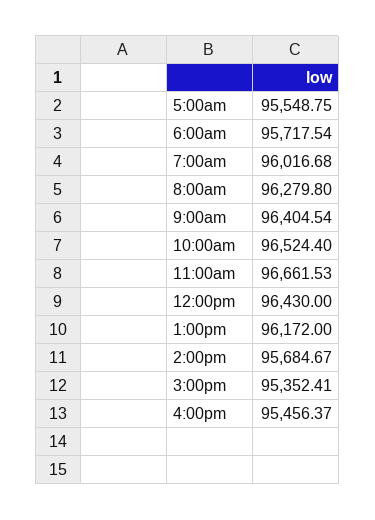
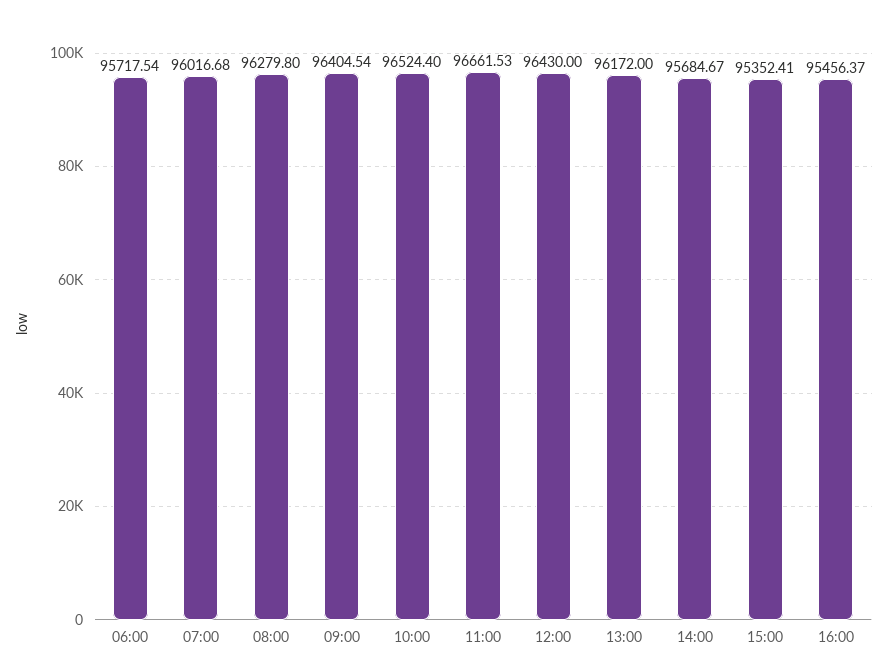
5:00am: 95548.75 -> none

